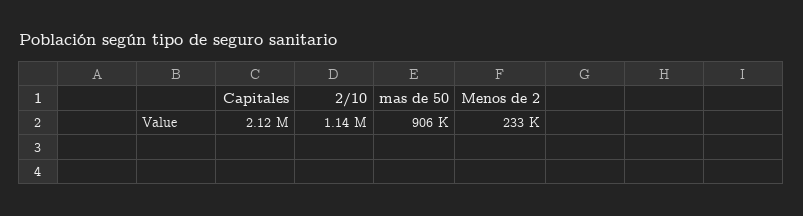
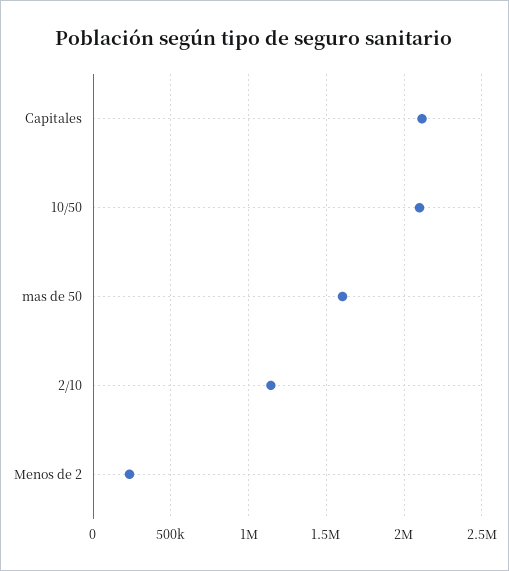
mas de 50: 906000 -> 1600000
10/50: none -> 2100000

